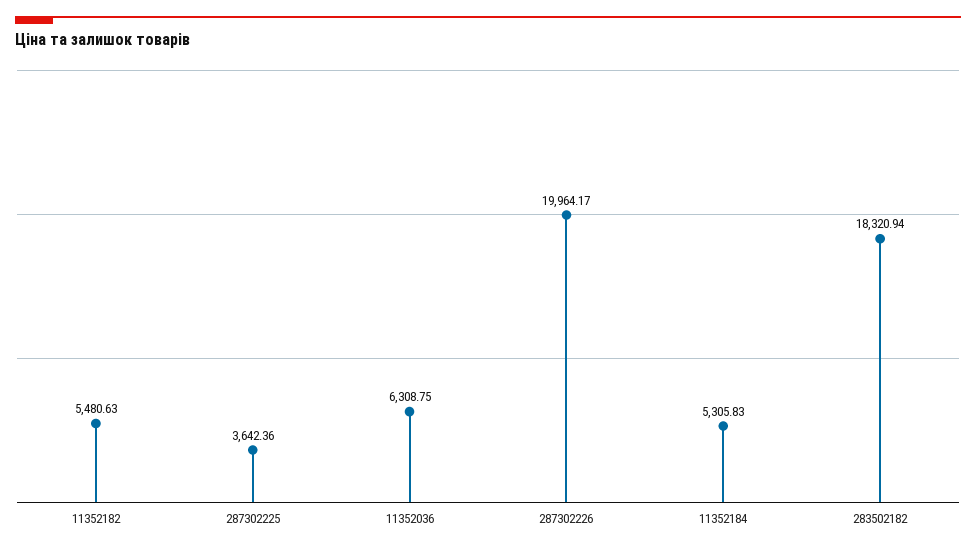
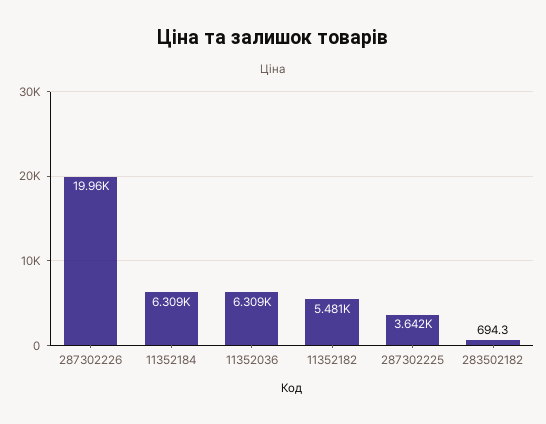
11352184: 5305.83 -> 6309
283502182: 18320.94 -> 694.3

